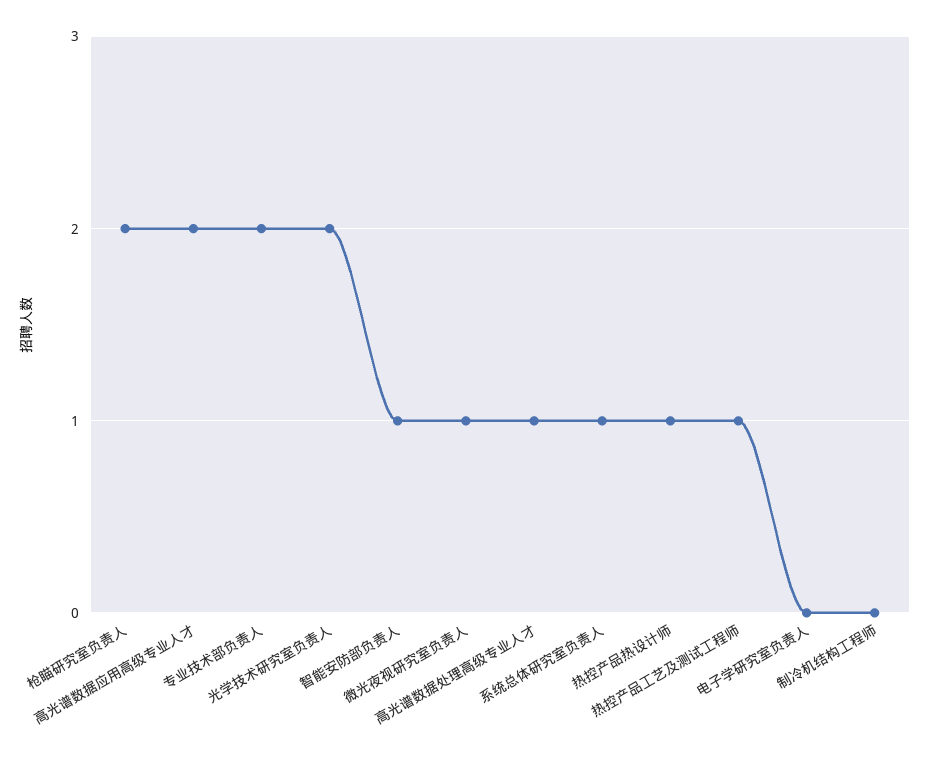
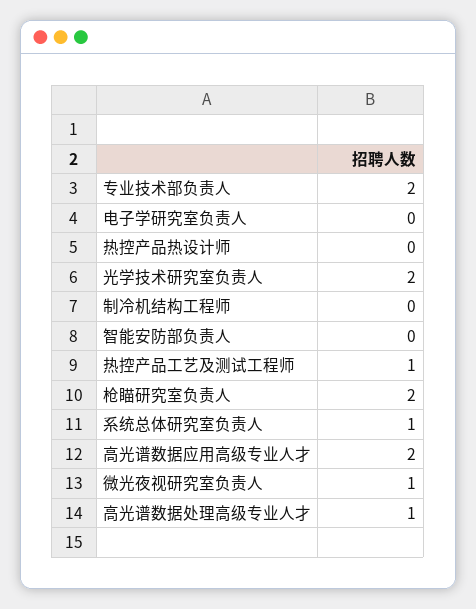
智能安防部负责人: 1 -> 0
热控产品热设计师: 1 -> 0

